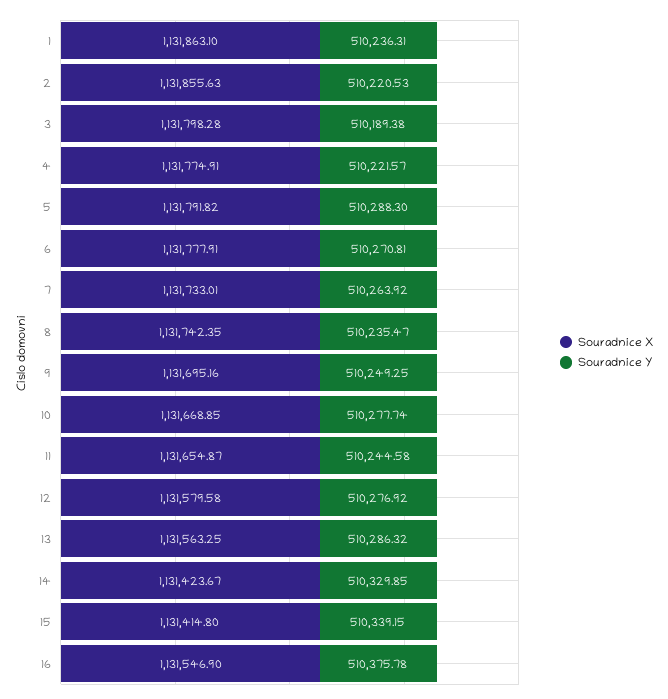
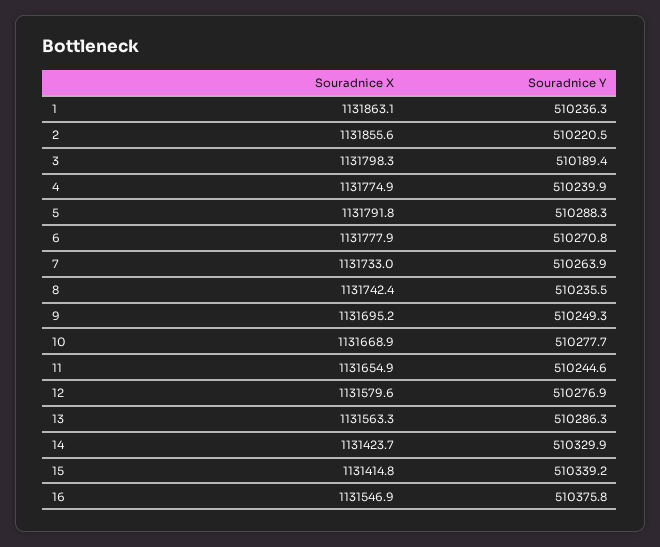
Souradnice Y, 4: 510221.57 -> 510239.9

